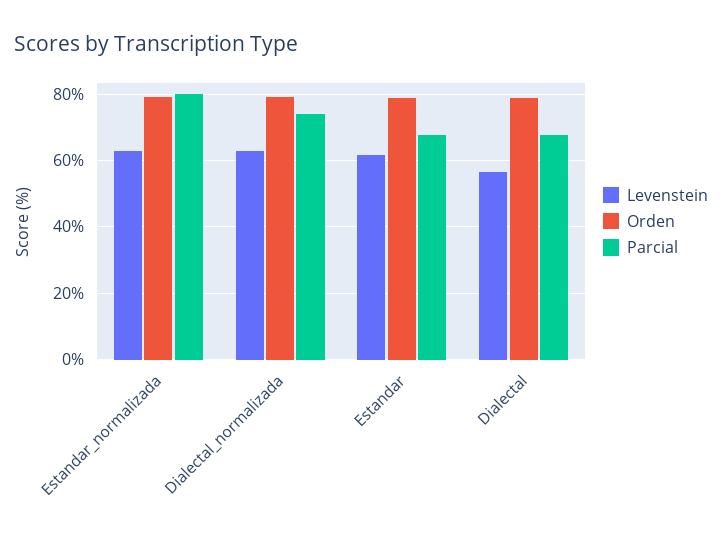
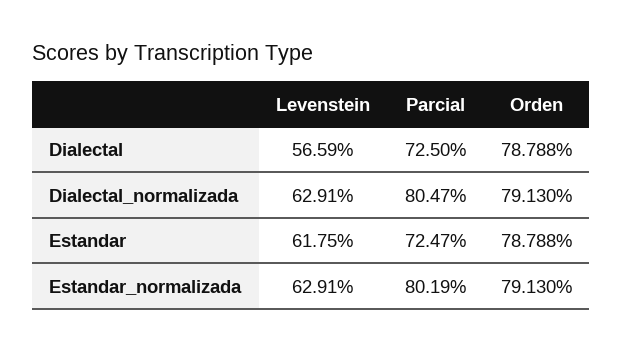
Parcial, Dialectal_normalizada: 74 -> 80.47
Parcial, Estandar: 68 -> 72.47
Parcial, Dialectal: 68 -> 72.5

